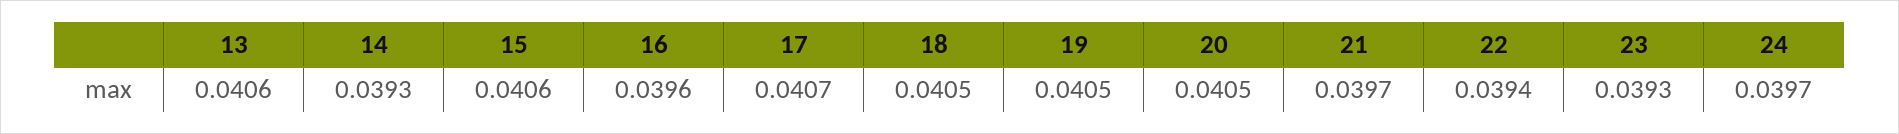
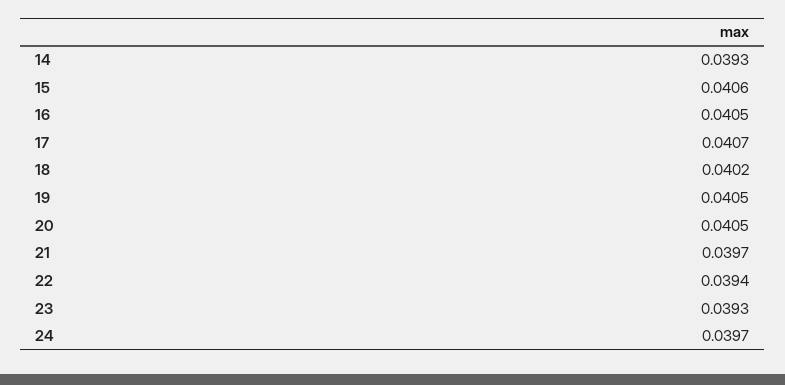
13: 0.0406 -> none
16: 0.0396 -> 0.0405
18: 0.0405 -> 0.0402

